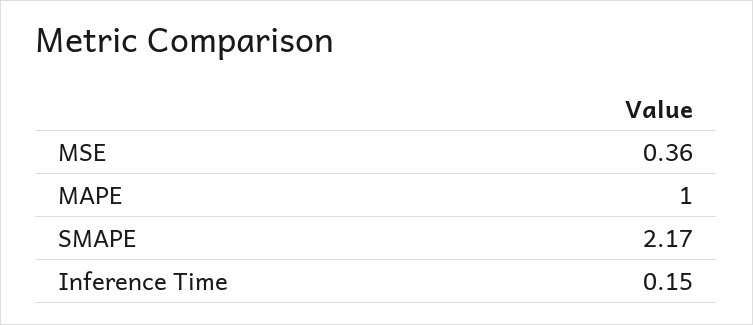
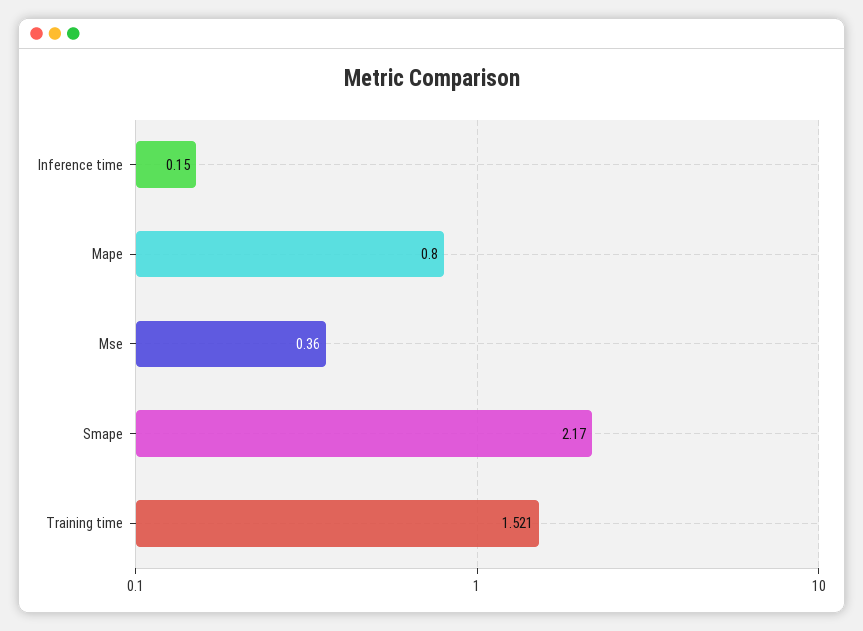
MAPE: 1 -> 0.8
Training time: none -> 1.521

